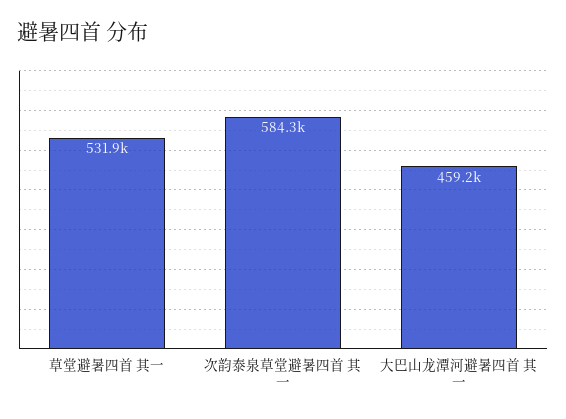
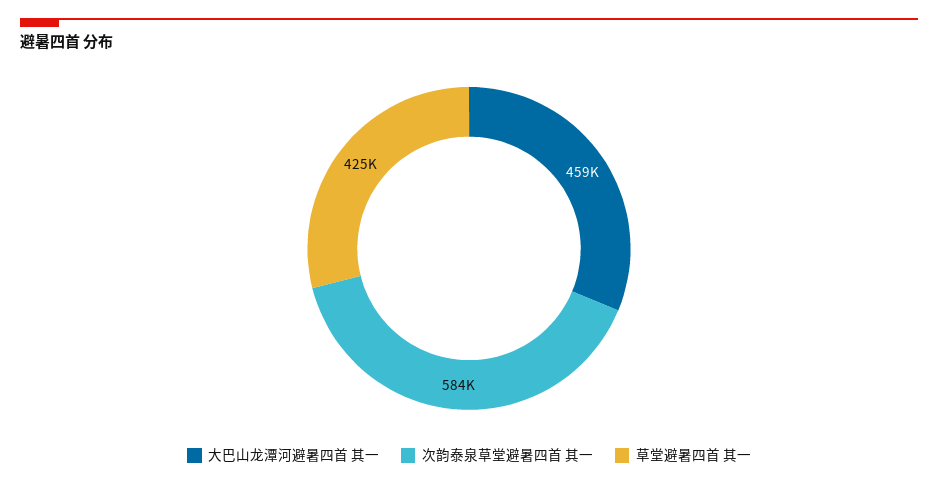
草堂避暑四首 其一: 531900 -> 425000

